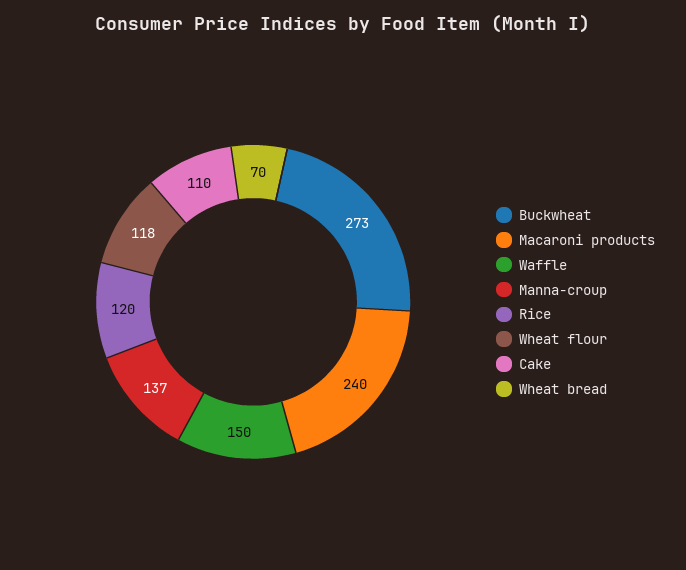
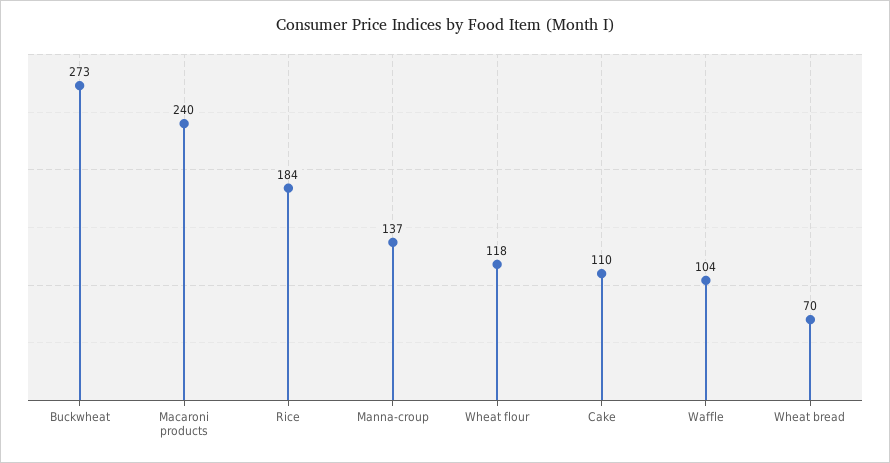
Waffle: 150 -> 104
Rice: 120 -> 184

